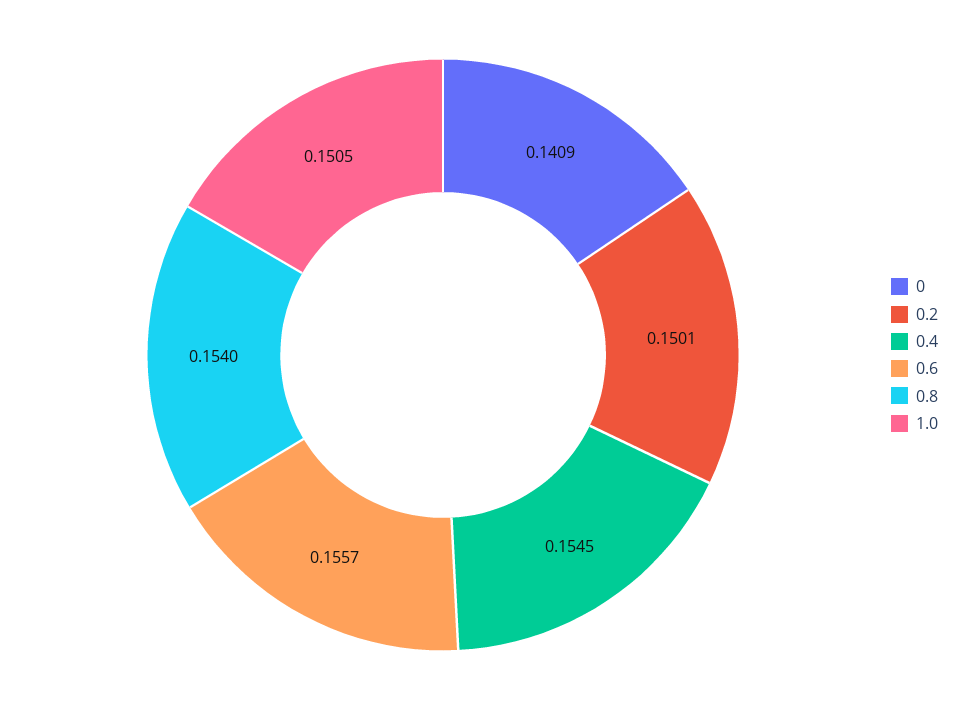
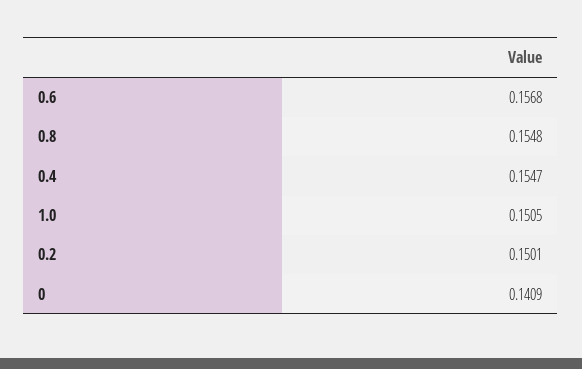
0.4: 0.1545 -> 0.1547
0.6: 0.1557 -> 0.1568
0.8: 0.154 -> 0.1548

